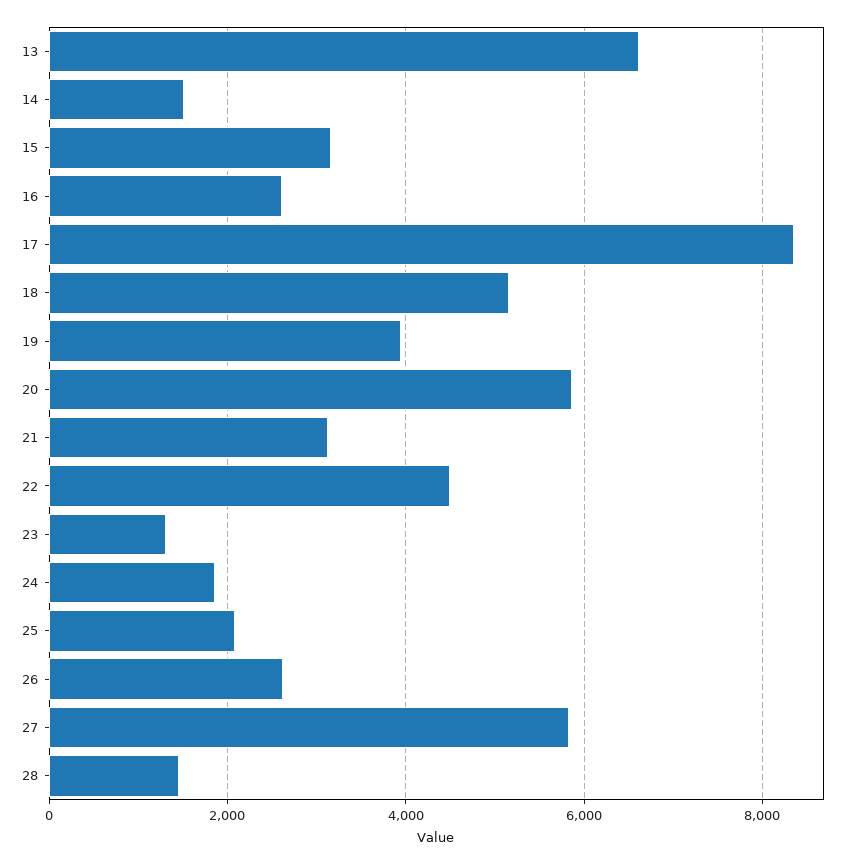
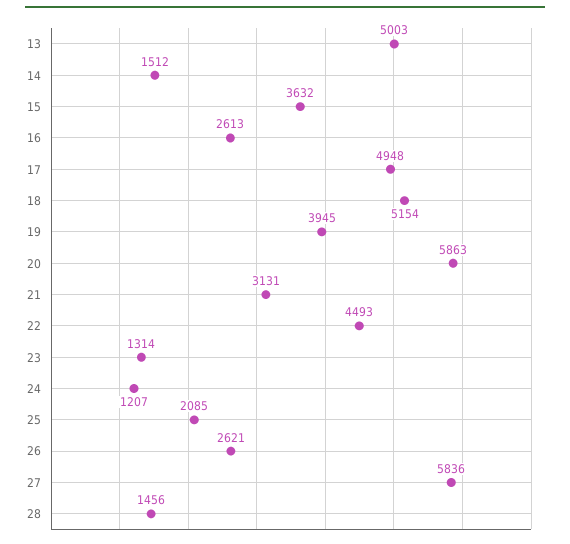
13: 6600 -> 5003
15: 3200 -> 3632
17: 8400 -> 4948
24: 1800 -> 1207

